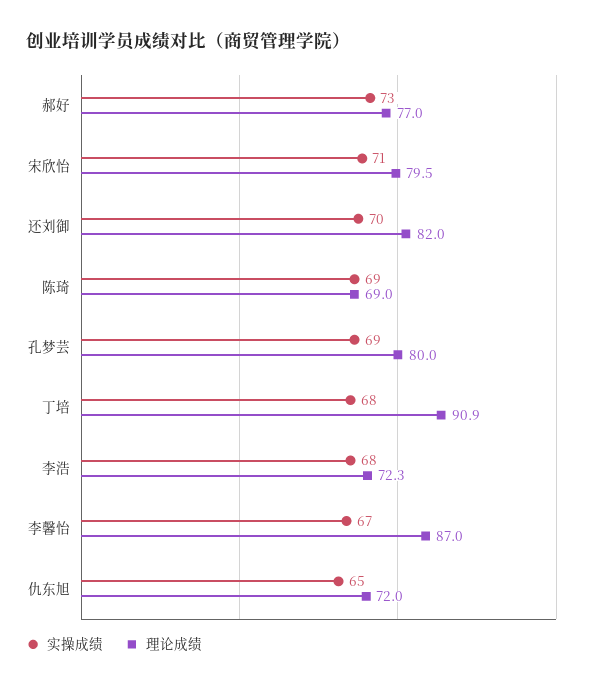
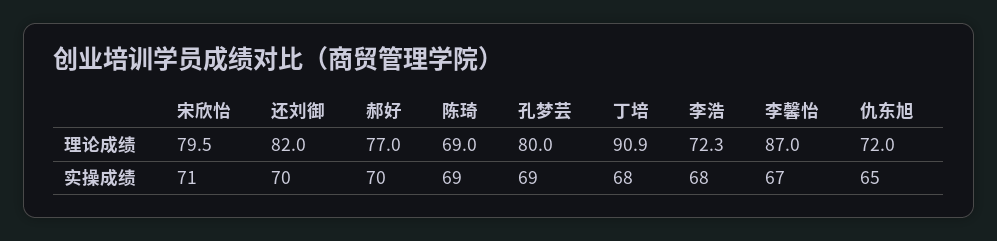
实操成绩, 郝好: 73 -> 70

